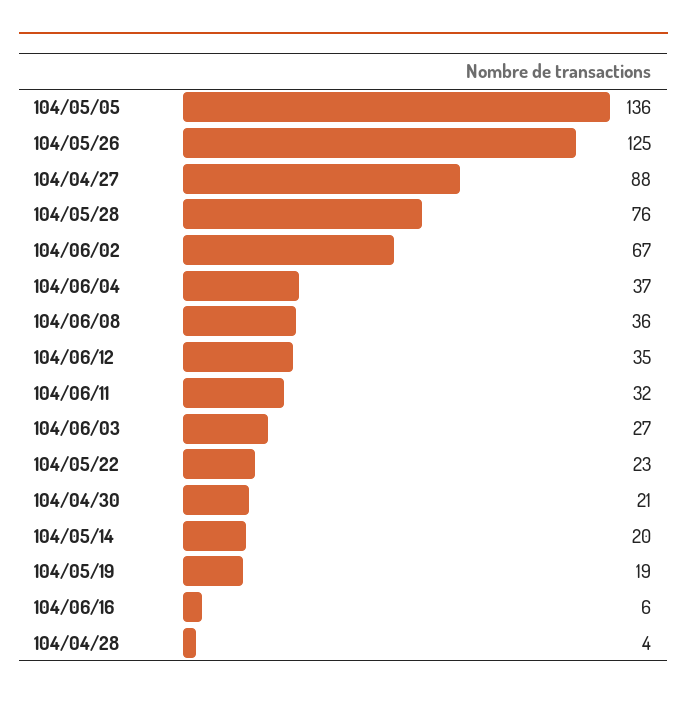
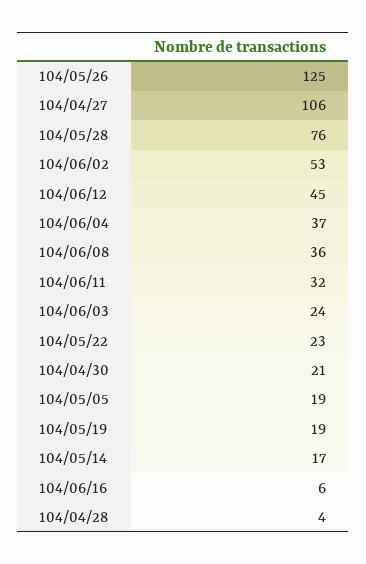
104/05/05: 136 -> 19
104/04/27: 88 -> 106
104/06/02: 67 -> 53
104/06/12: 35 -> 45
104/06/03: 27 -> 24
104/05/14: 20 -> 17

